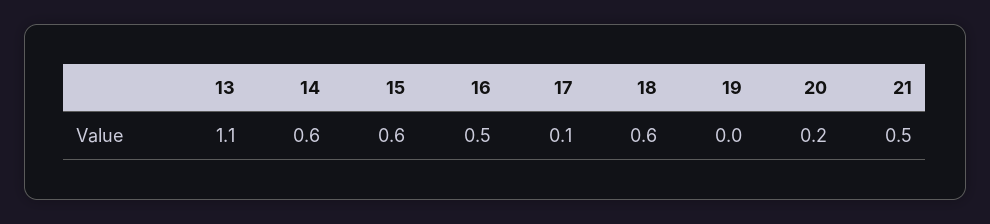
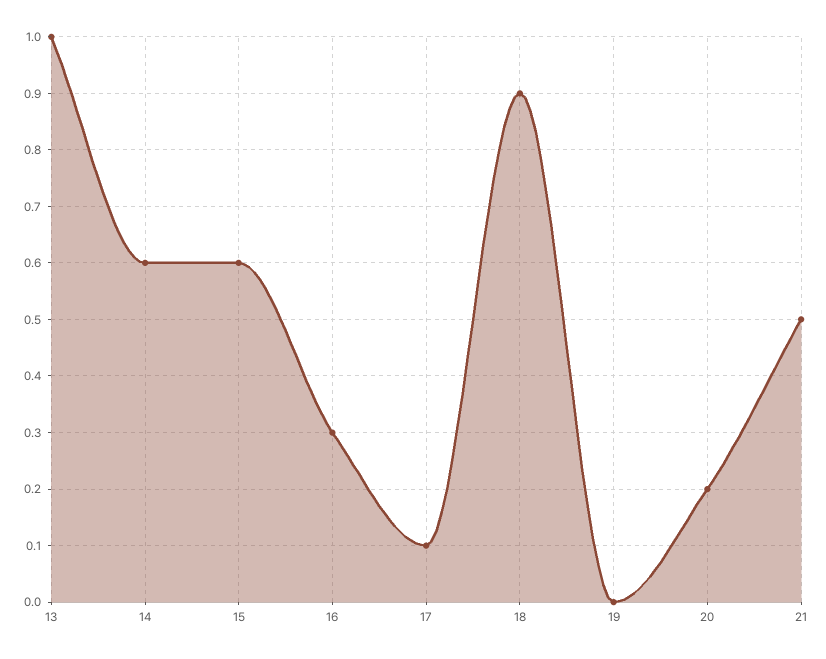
13: 1.1 -> 1
16: 0.5 -> 0.3
18: 0.6 -> 0.9

